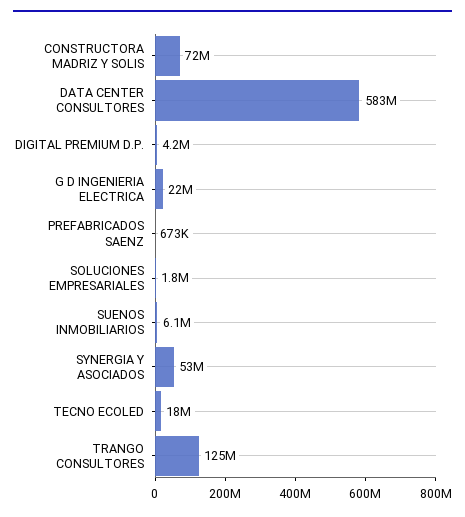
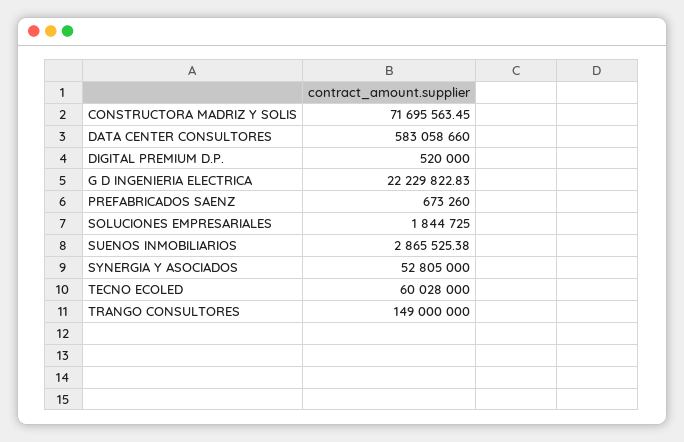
DIGITAL PREMIUM D.P.: 4200000 -> 520000
SUENOS INMOBILIARIOS: 6100000 -> 2865525.38
TECNO ECOLED: 18000000 -> 60028000
TRANGO CONSULTORES: 125000000 -> 149000000

